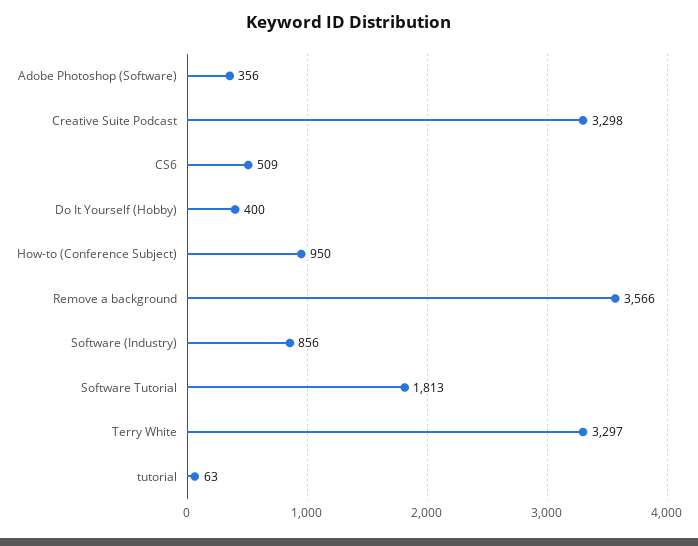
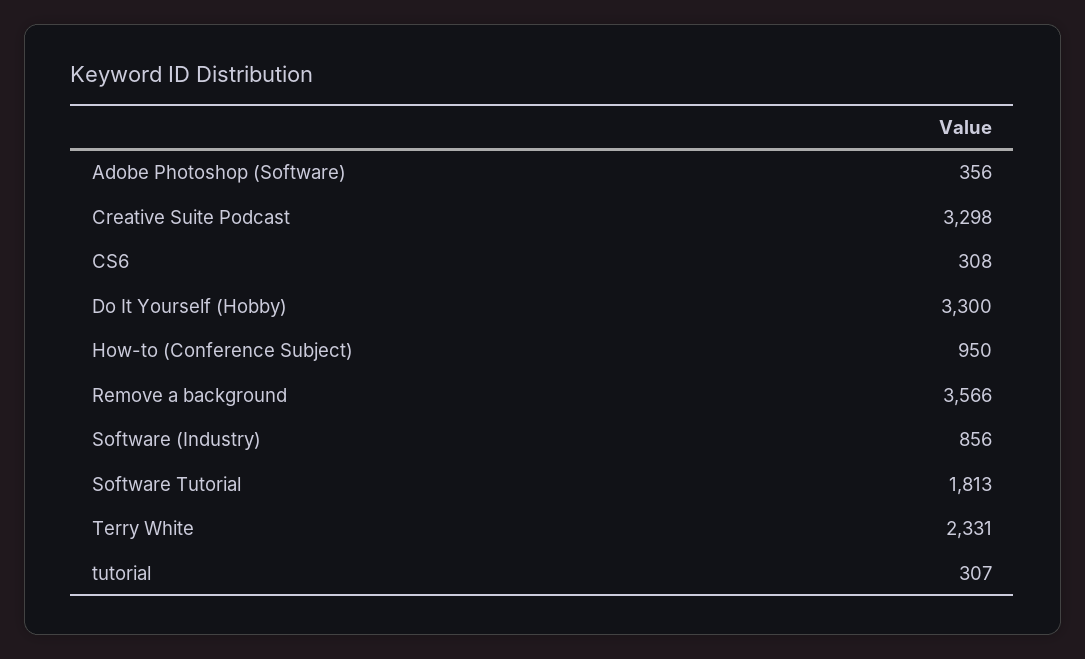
CS6: 509 -> 308
Do It Yourself (Hobby): 400 -> 3300
Terry White: 3297 -> 2331
tutorial: 63 -> 307

